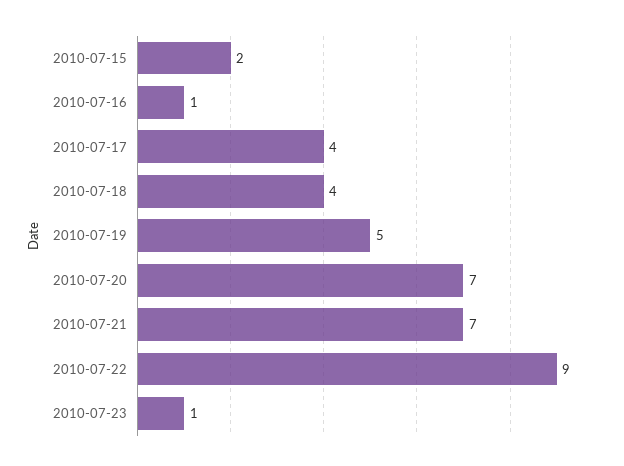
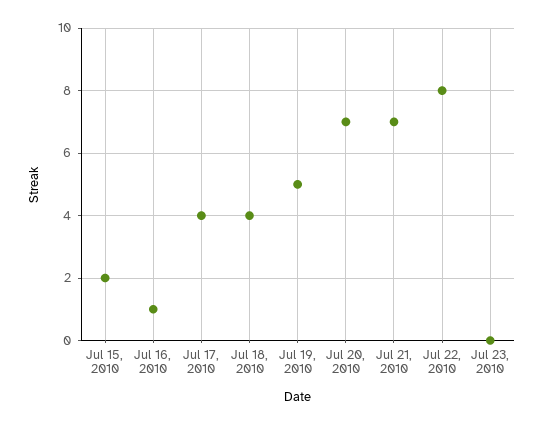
2010-07-22: 9 -> 8
2010-07-23: 1 -> 0

